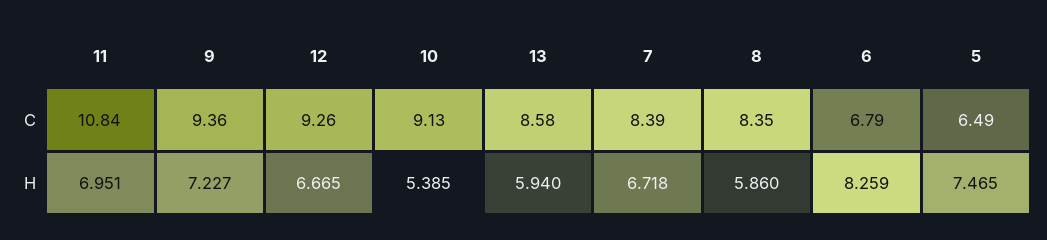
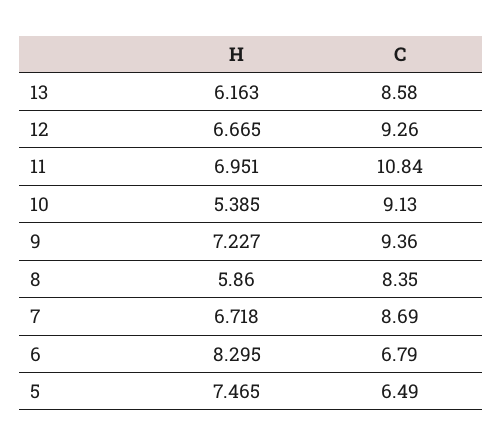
7, C: 8.39 -> 8.69
13, H: 5.94 -> 6.163
6, H: 8.259 -> 8.295

